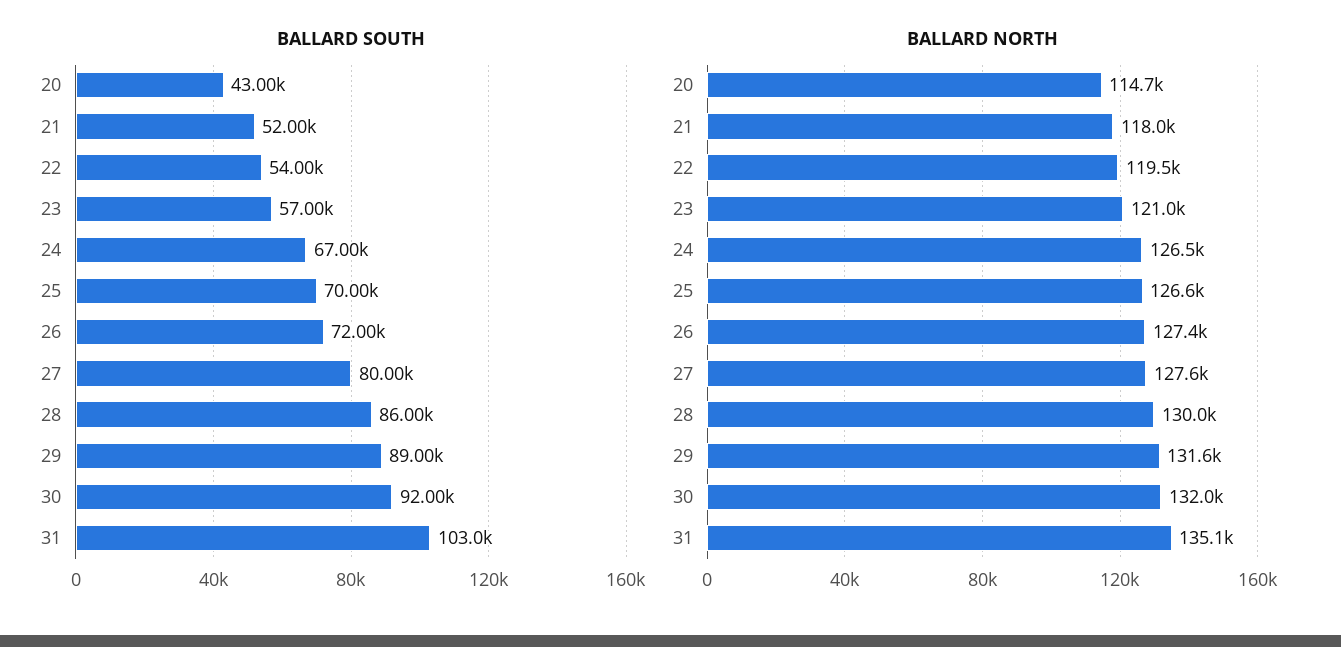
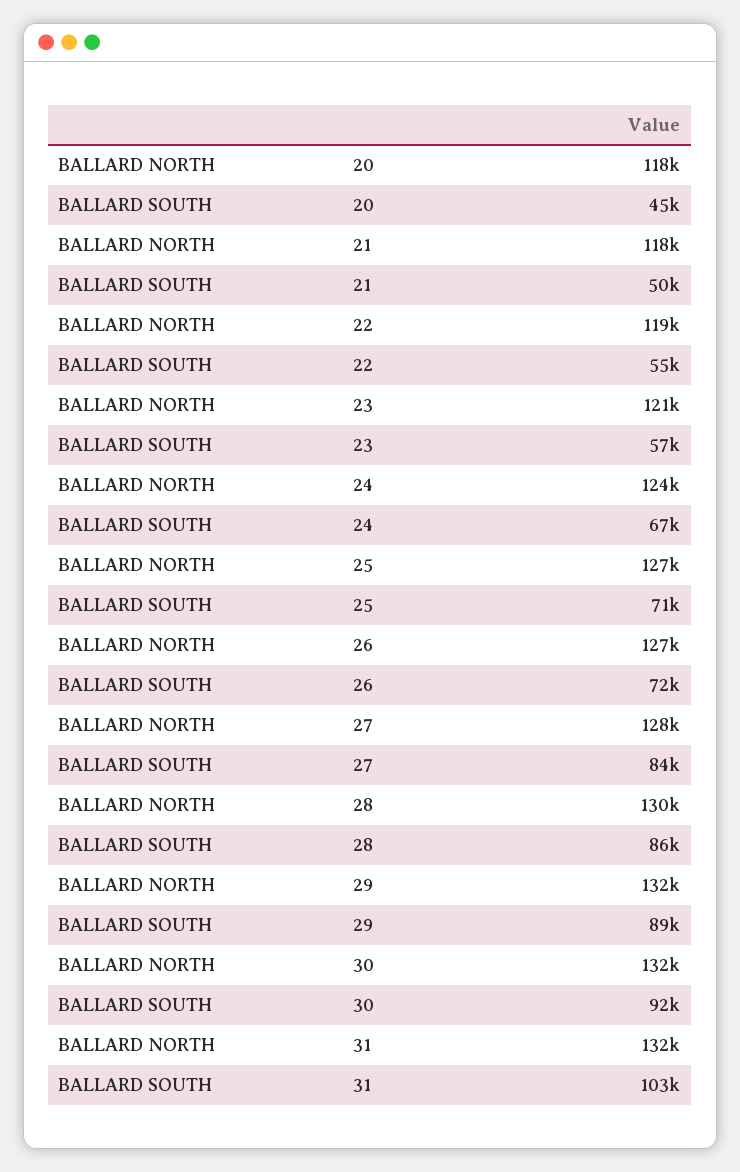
BALLARD SOUTH, 20: 43000 -> 45000
BALLARD SOUTH, 21: 52000 -> 50000
BALLARD SOUTH, 22: 54000 -> 55000
BALLARD SOUTH, 25: 70000 -> 71000
BALLARD SOUTH, 27: 80000 -> 84000
BALLARD NORTH, 20: 114700 -> 118000
BALLARD NORTH, 24: 126500 -> 124000
BALLARD NORTH, 31: 135100 -> 132000

